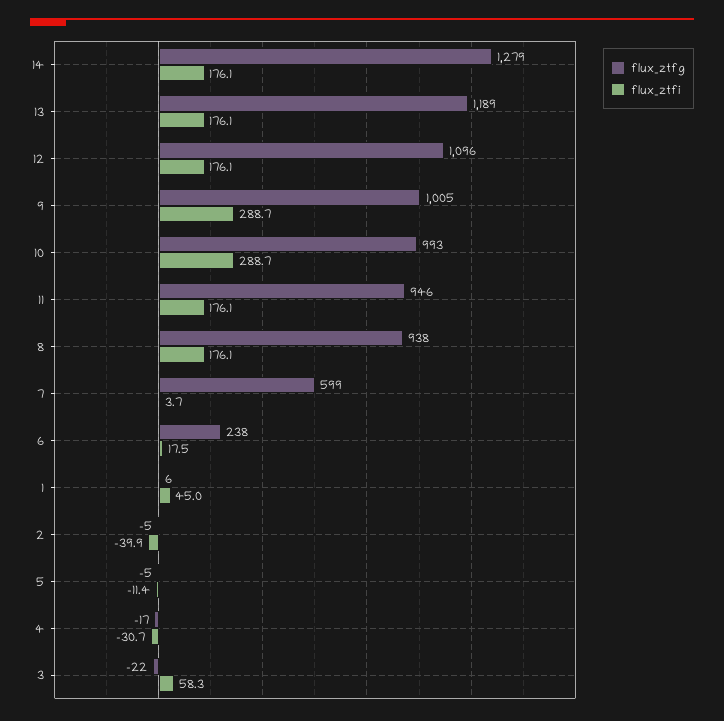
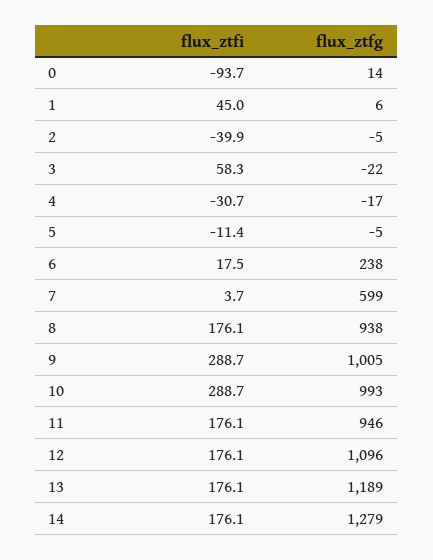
flux_ztfi, 0: none -> -93.7
flux_ztfg, 0: none -> 14

